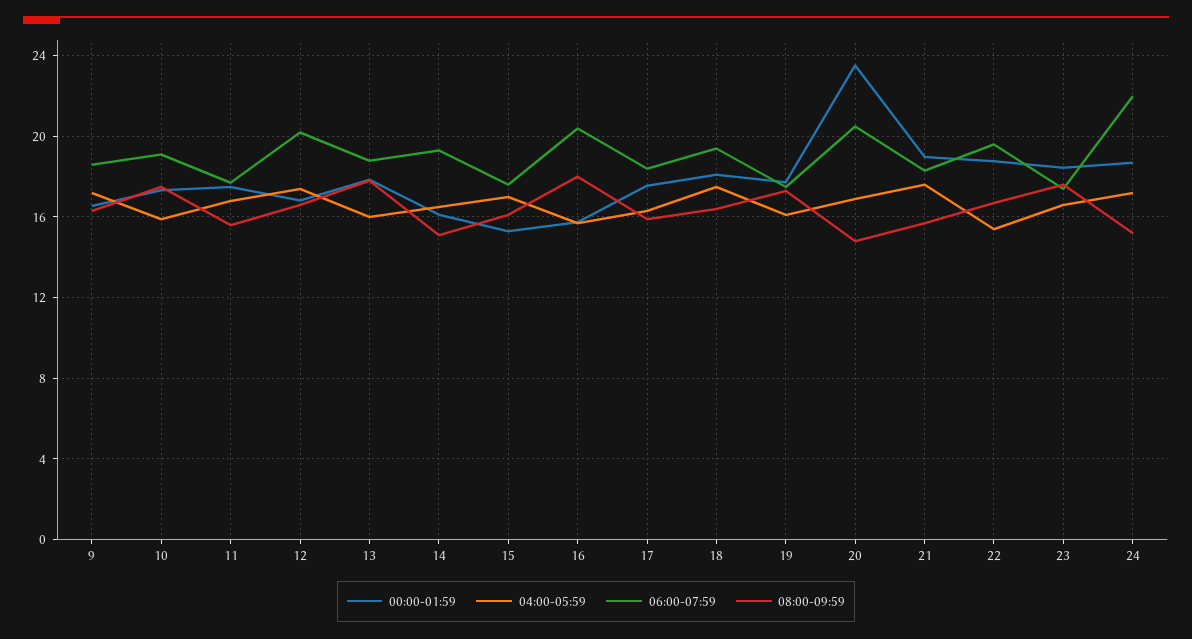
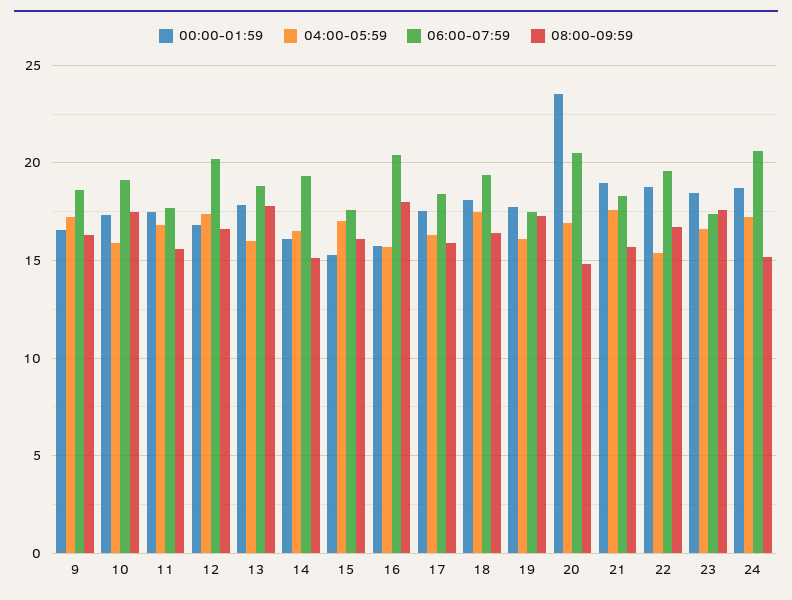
06:00-07:59, 24: 22 -> 20.5

